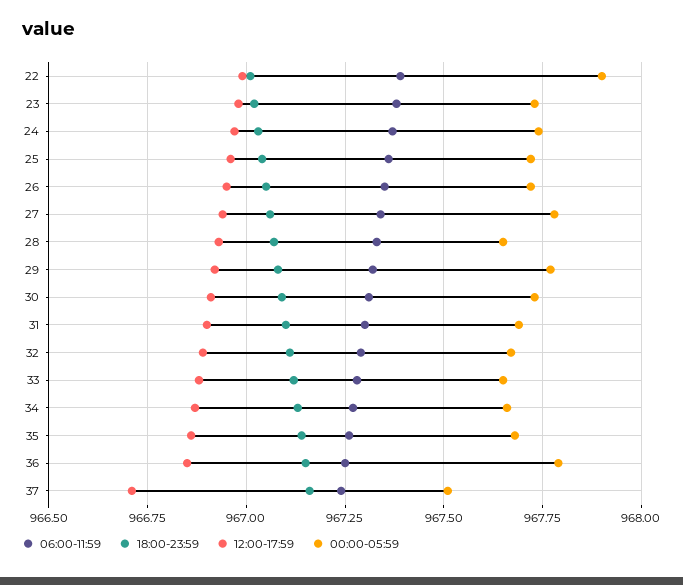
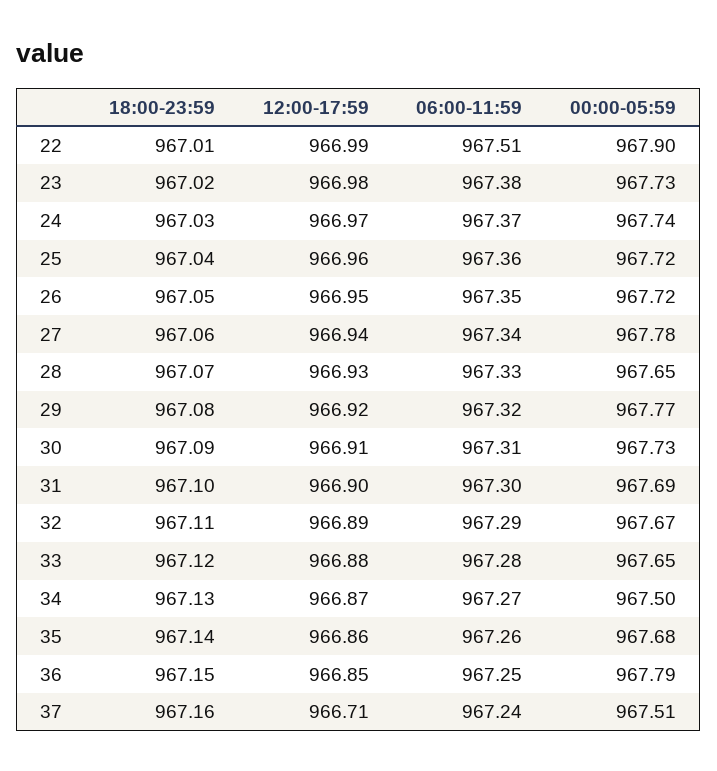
06:00-11:59, 22: 967.4 -> 967.51
00:00-05:59, 34: 967.65 -> 967.5

